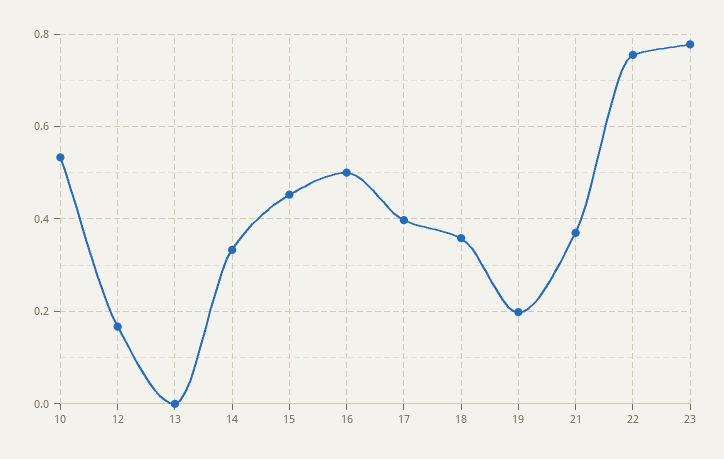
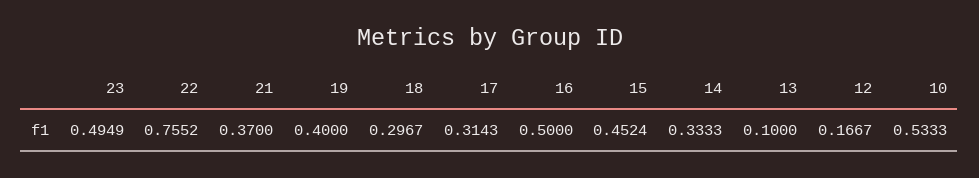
13: 0 -> 0.1
17: 0.4 -> 0.3143
18: 0.36 -> 0.2967
19: 0.2 -> 0.4
23: 0.78 -> 0.4949

